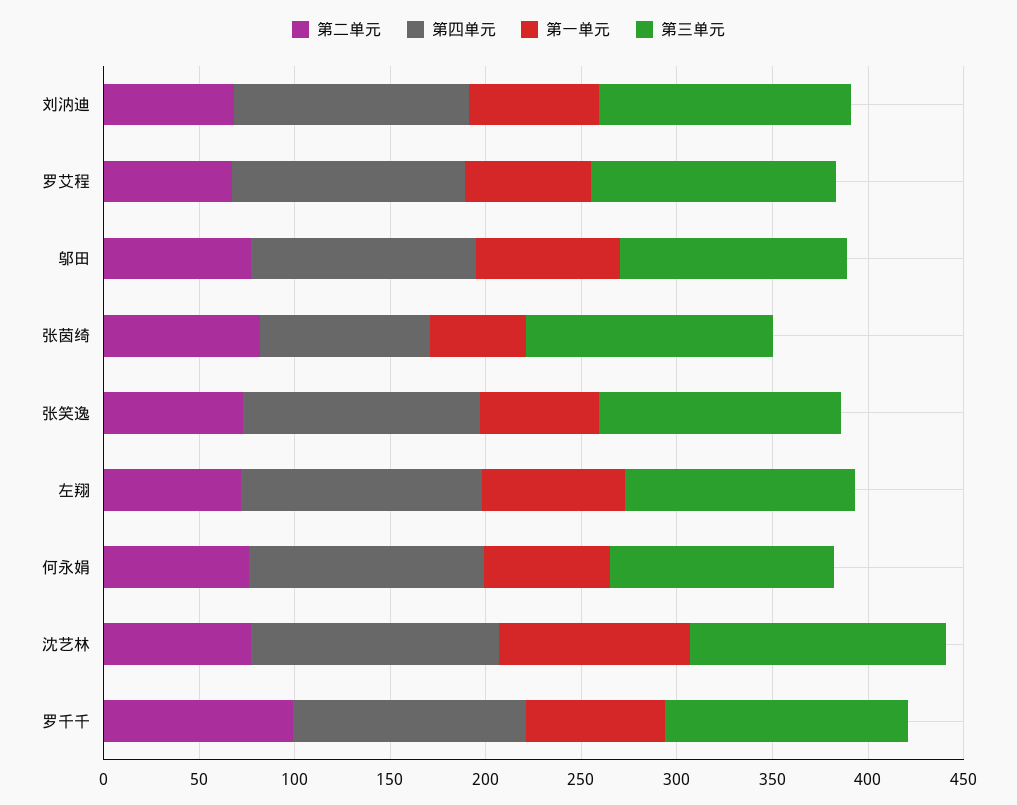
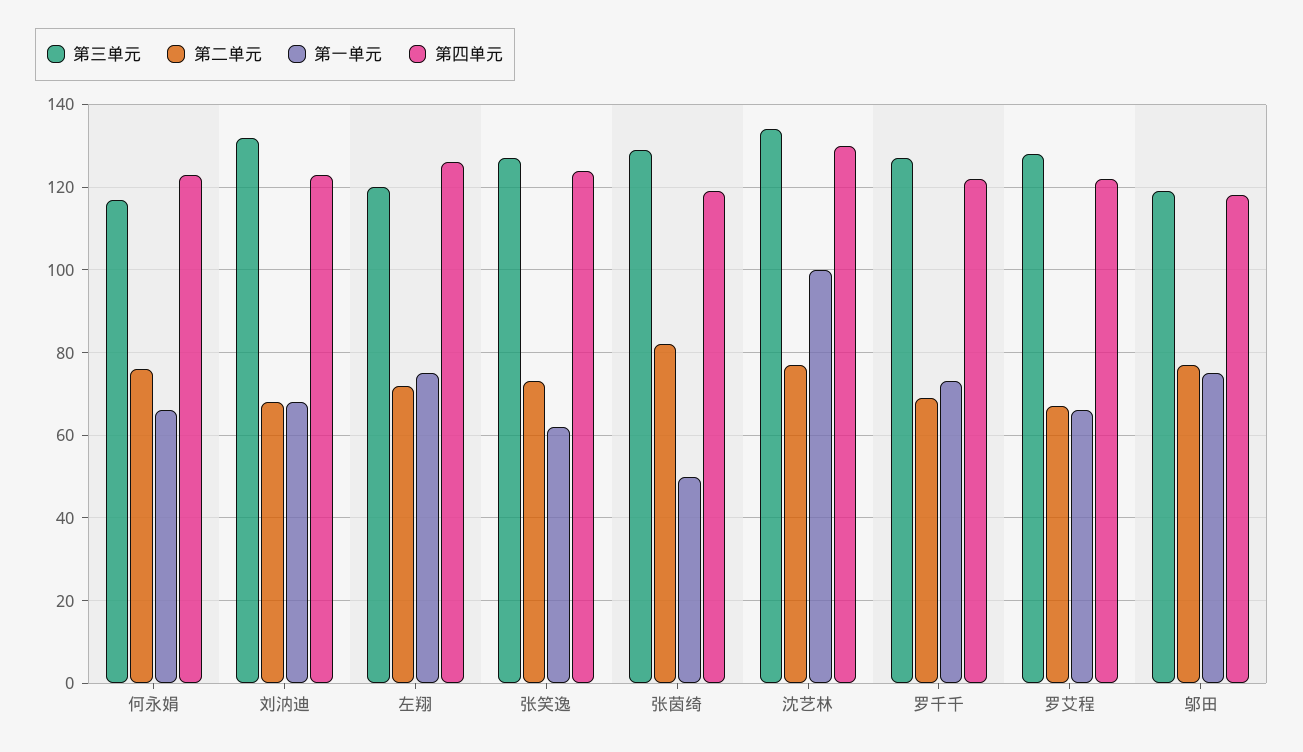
第四单元, 张茵绮: 90 -> 120
第二单元, 罗千千: 100 -> 70

